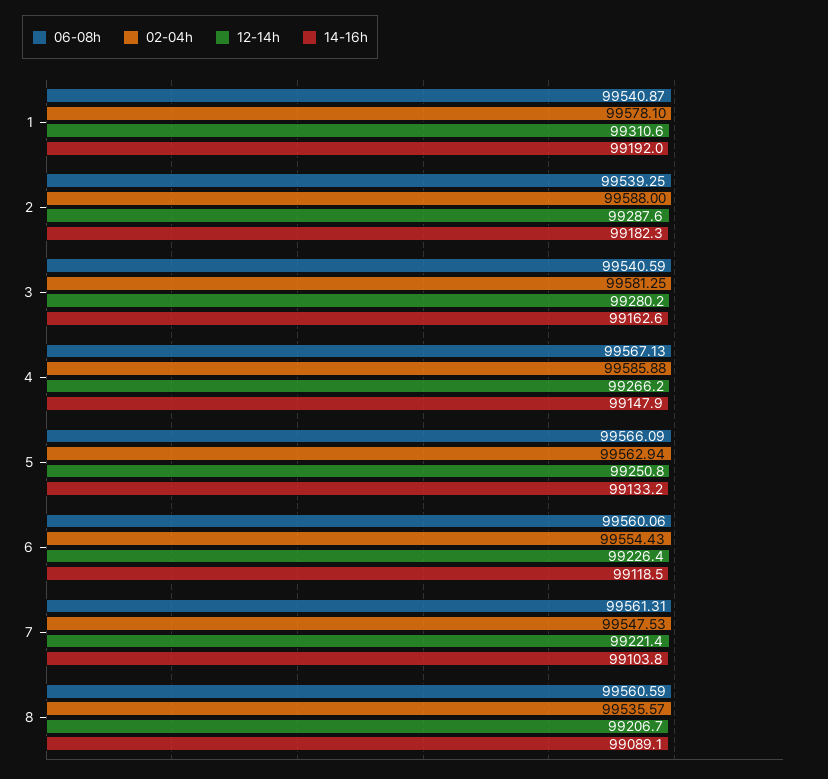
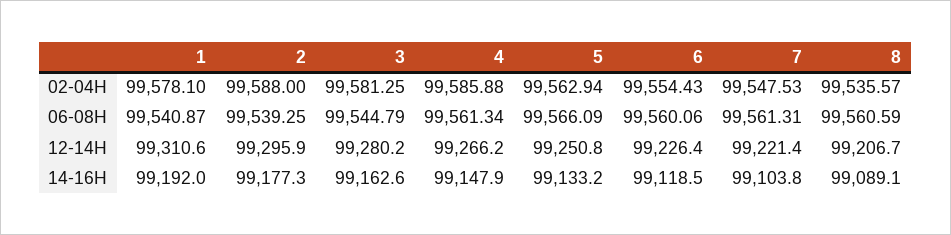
12-14h, 2: 99287.6 -> 99295.9
14-16h, 2: 99182.3 -> 99177.3
06-08h, 3: 99540.59 -> 99544.79
06-08h, 4: 99567.13 -> 99561.34

